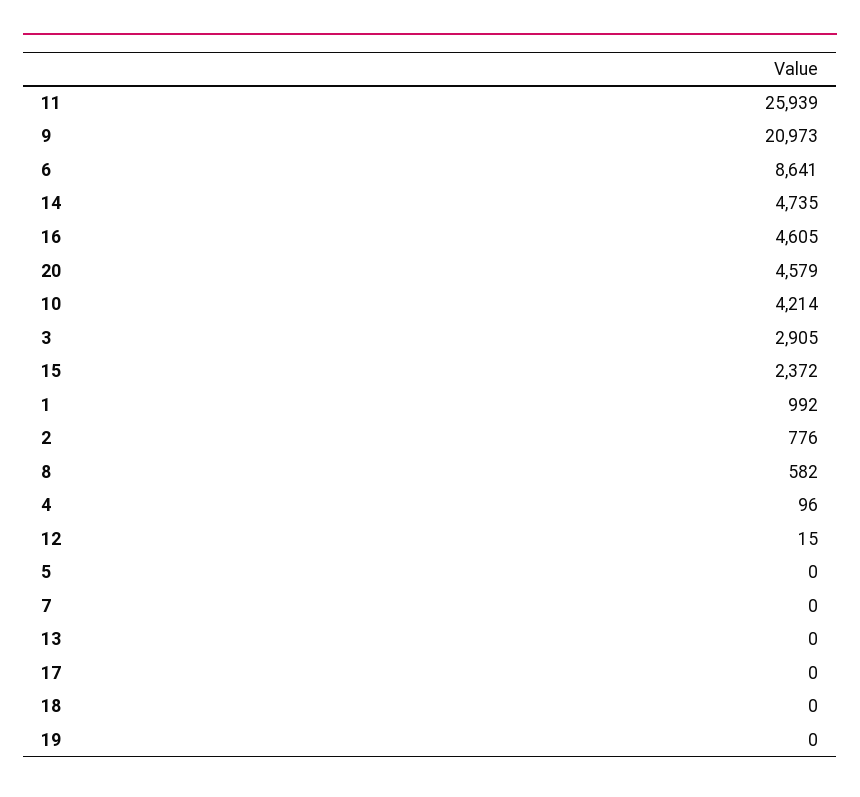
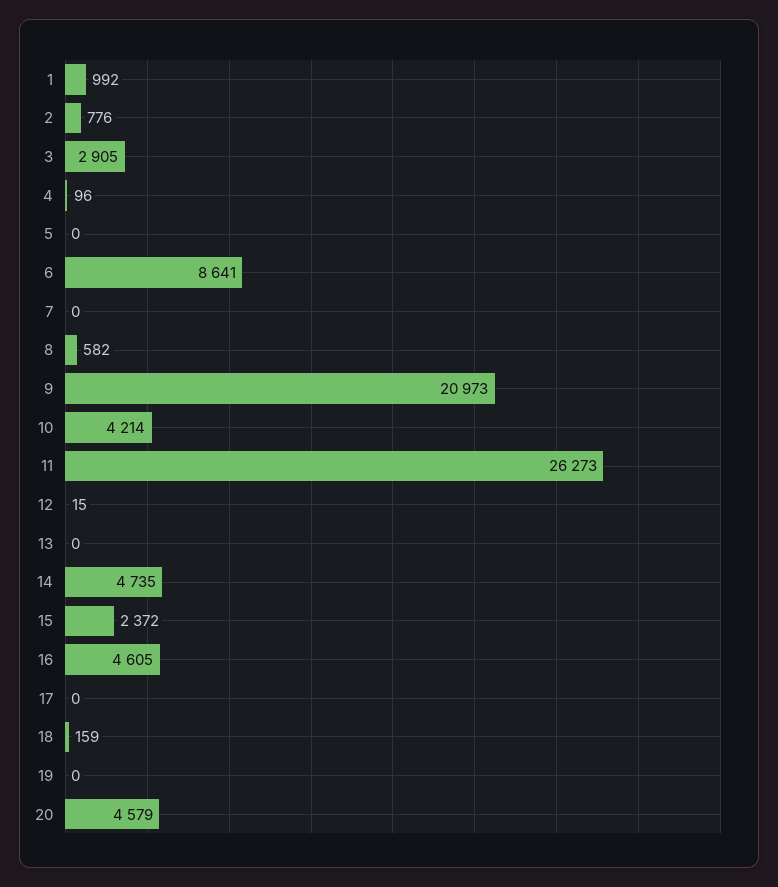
11: 25939 -> 26273
18: 0 -> 159

